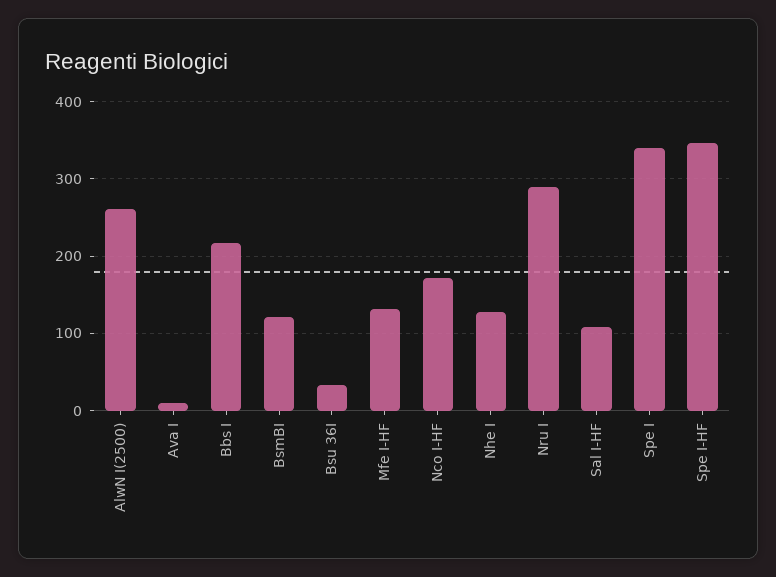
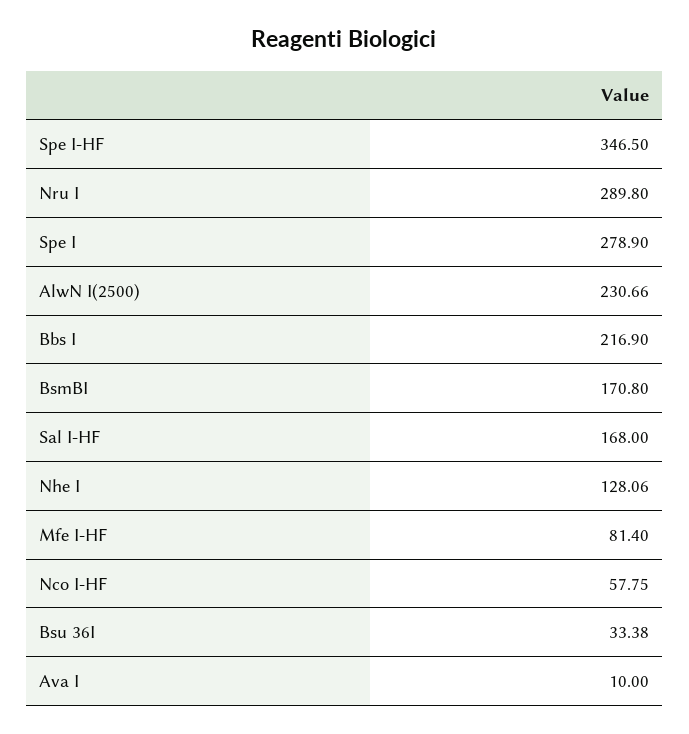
AlwN I(2500): 260 -> 230.66
BsmBI: 120 -> 170.8
Mfe I-HF: 130 -> 81.4
Nco I-HF: 170 -> 57.75
Sal I-HF: 110 -> 168
Spe I: 340 -> 278.9

